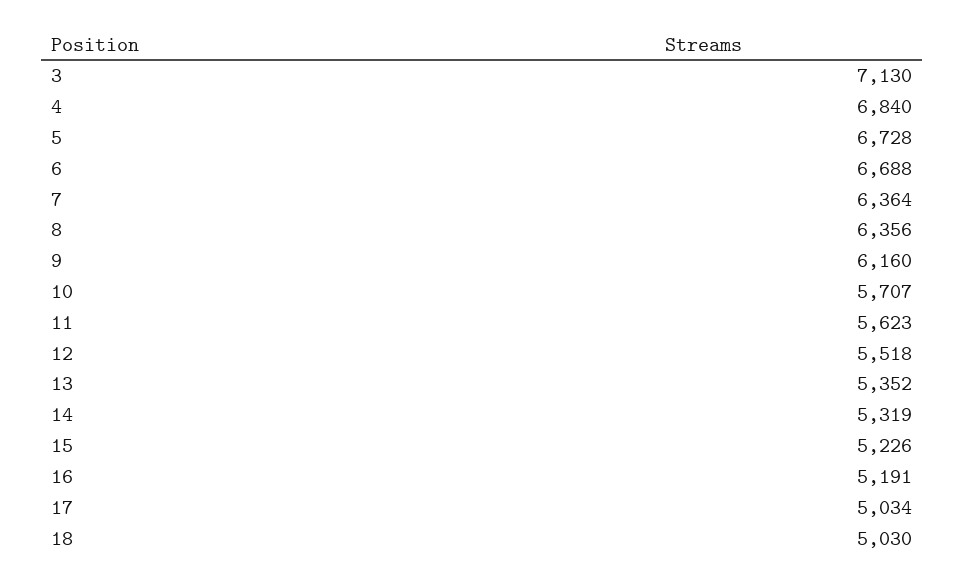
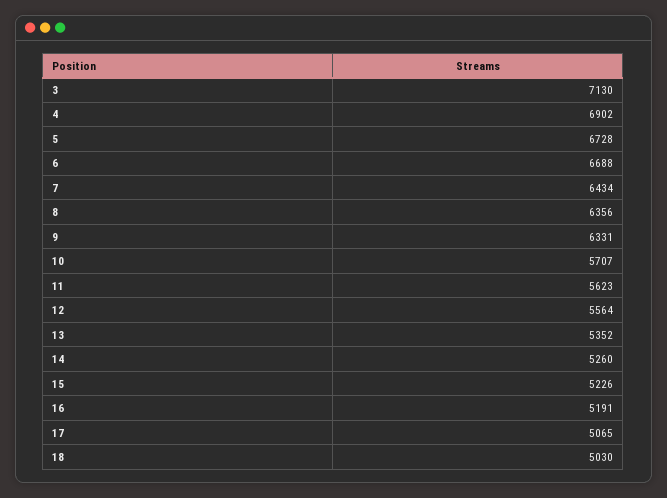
4: 6840 -> 6902
7: 6364 -> 6434
9: 6160 -> 6331
12: 5518 -> 5564
14: 5319 -> 5260
17: 5034 -> 5065

